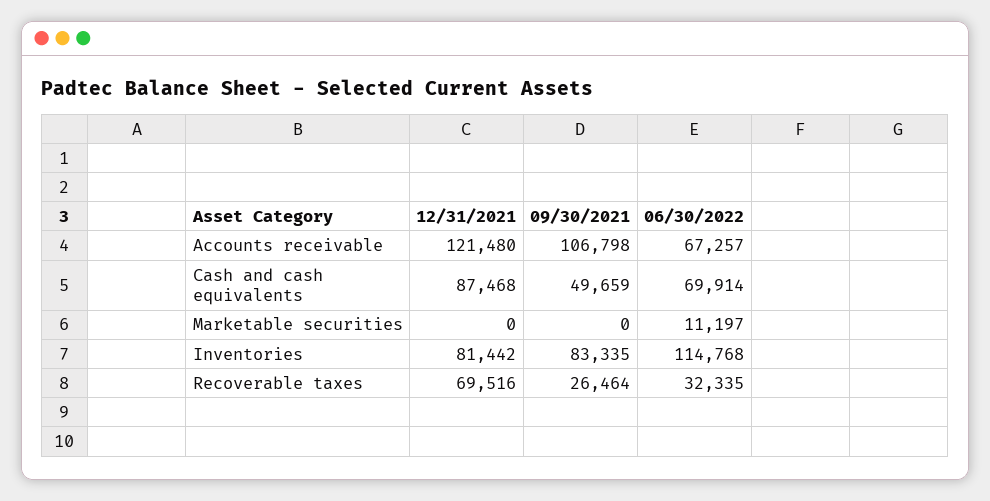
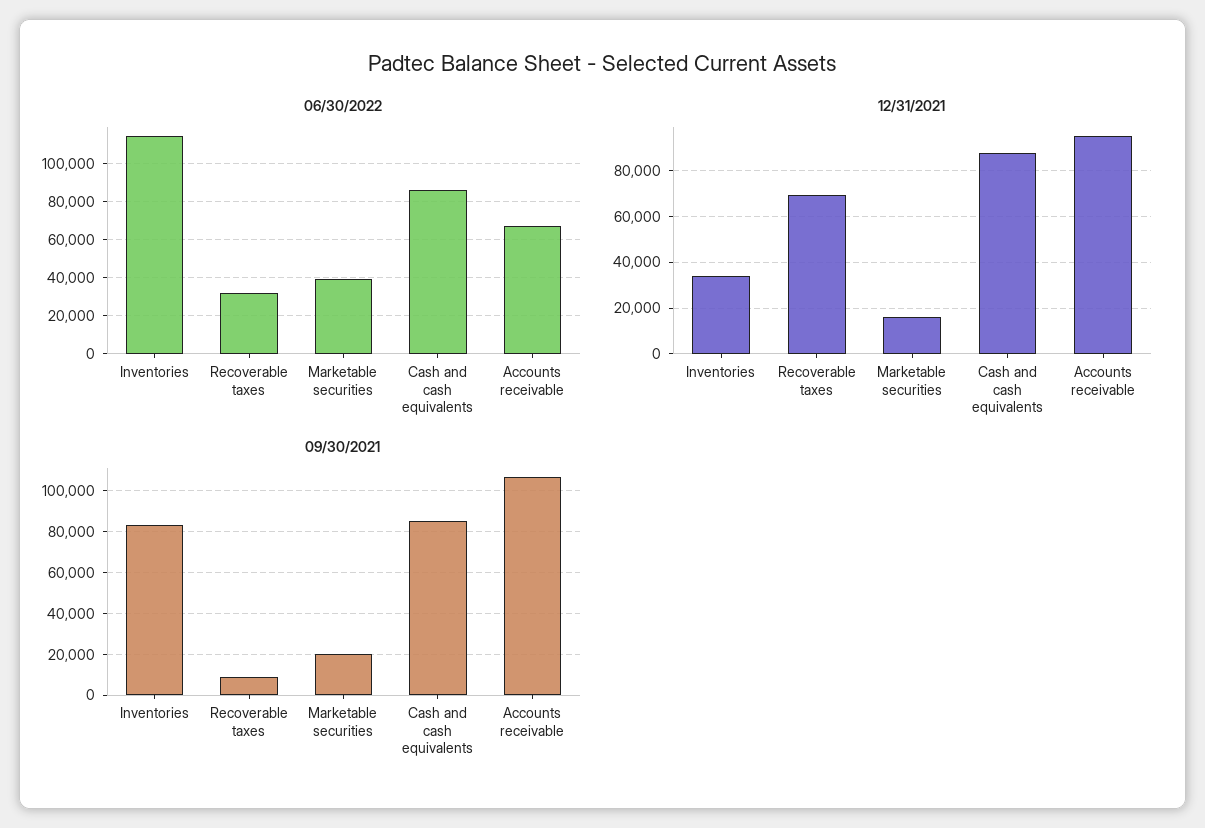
12/31/2021, Accounts receivable: 121480 -> 95000
09/30/2021, Cash and cash equivalents: 49659 -> 85000
06/30/2022, Cash and cash equivalents: 69914 -> 85000
12/31/2021, Marketable securities: 0 -> 15000
09/30/2021, Marketable securities: 0 -> 20000
06/30/2022, Marketable securities: 11197 -> 40000
12/31/2021, Inventories: 81442 -> 35000
09/30/2021, Recoverable taxes: 26464 -> 10000

